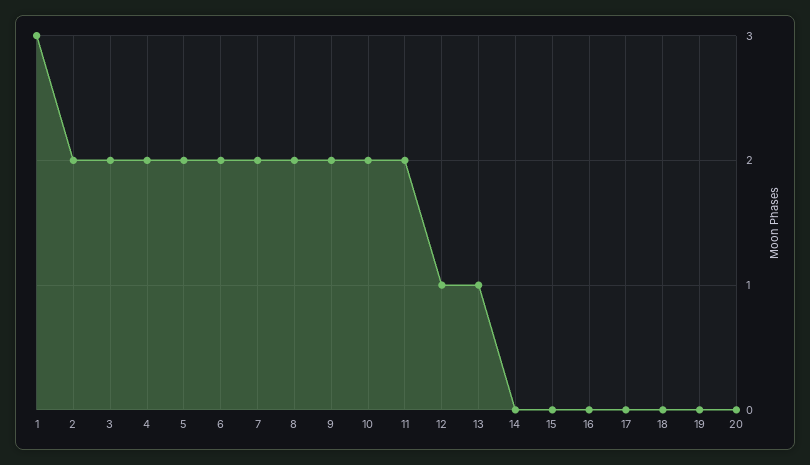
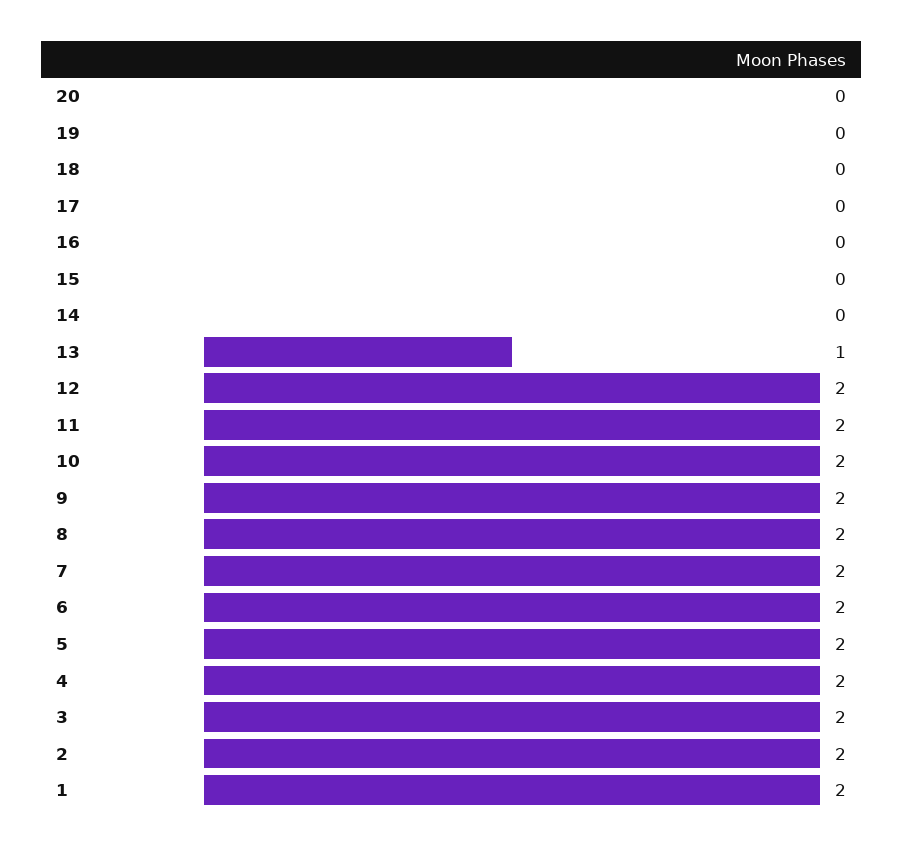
1: 3 -> 2
12: 1 -> 2

